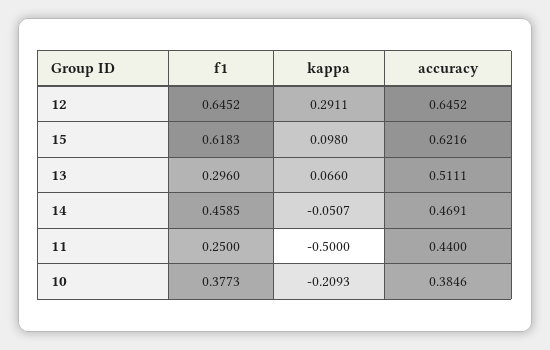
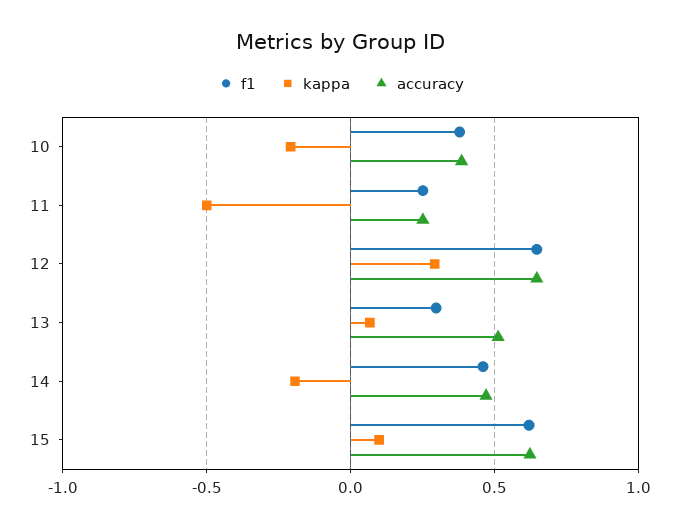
kappa, 14: -0.0507 -> -0.2
accuracy, 11: 0.44 -> 0.25

